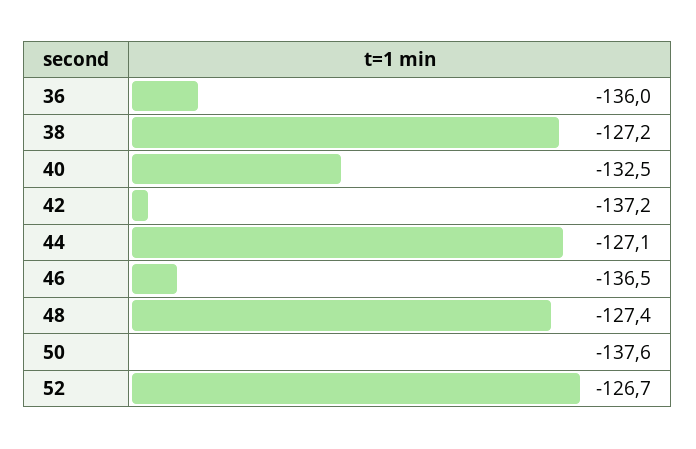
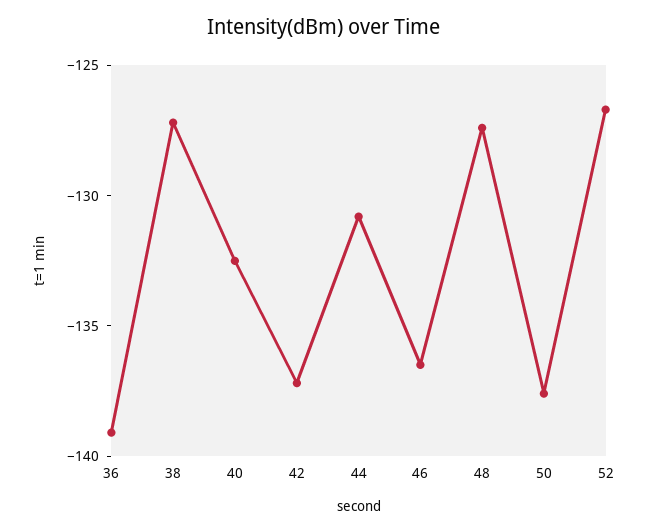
36: -136 -> -139
44: -127.1 -> -131

